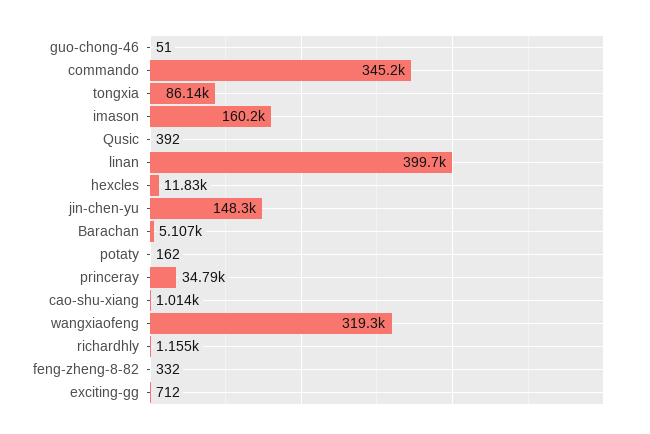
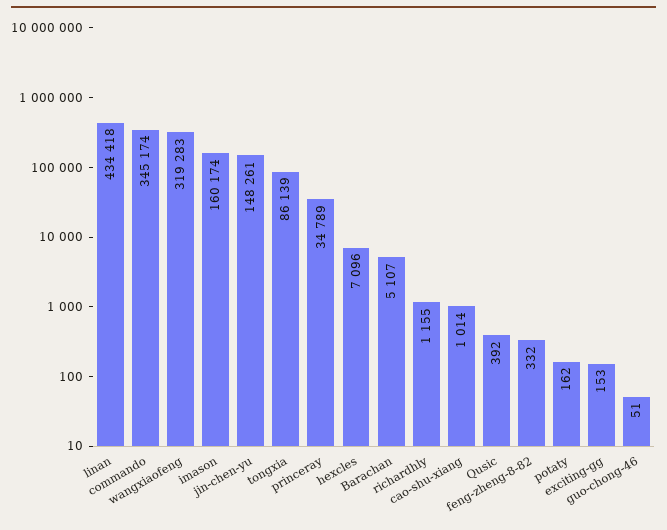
linan: 399700 -> 434418
hexcles: 11830 -> 7096
exciting-gg: 712 -> 153

